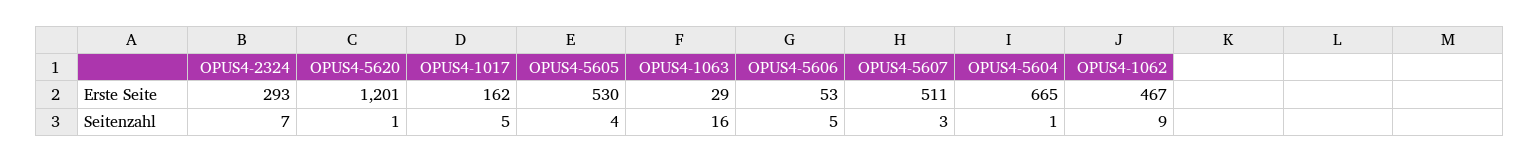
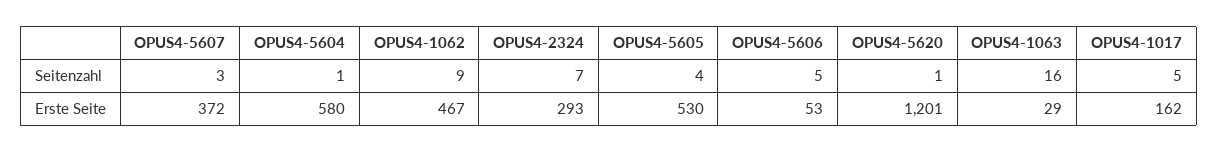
OPUS4-5607, Erste Seite: 511 -> 372
OPUS4-5604, Erste Seite: 665 -> 580

